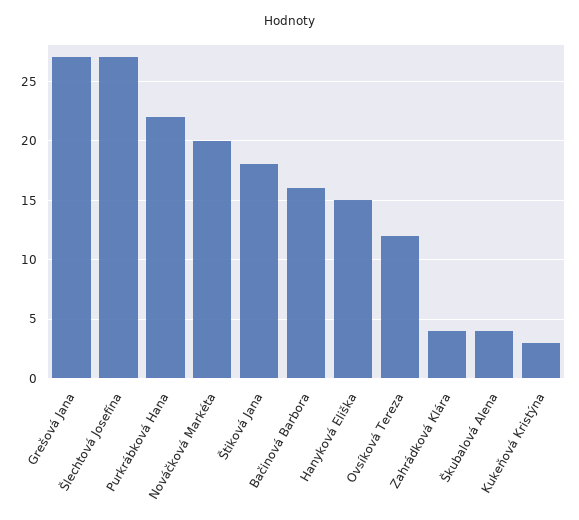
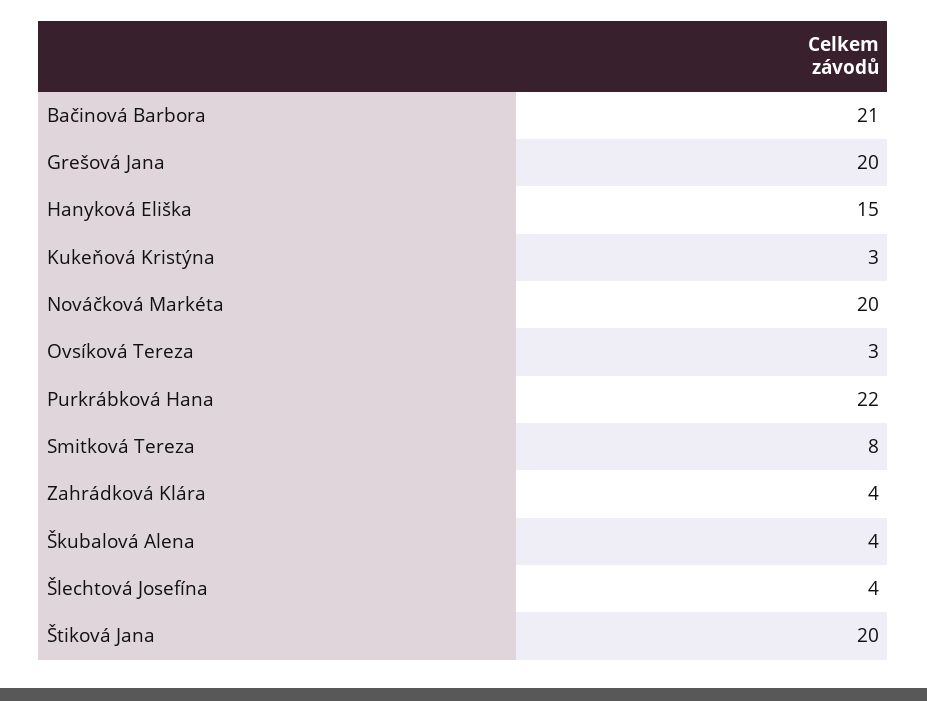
Grešová Jana: 27 -> 20
Šlechtová Josefína: 27 -> 4
Štiková Jana: 18 -> 20
Bačinová Barbora: 16 -> 21
Ovsíková Tereza: 12 -> 3
Smitková Tereza: none -> 8

